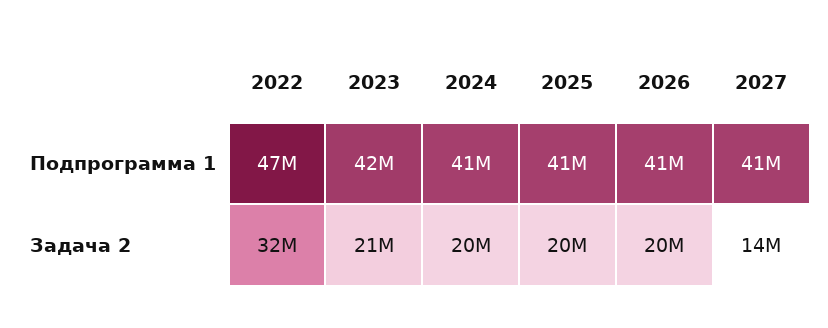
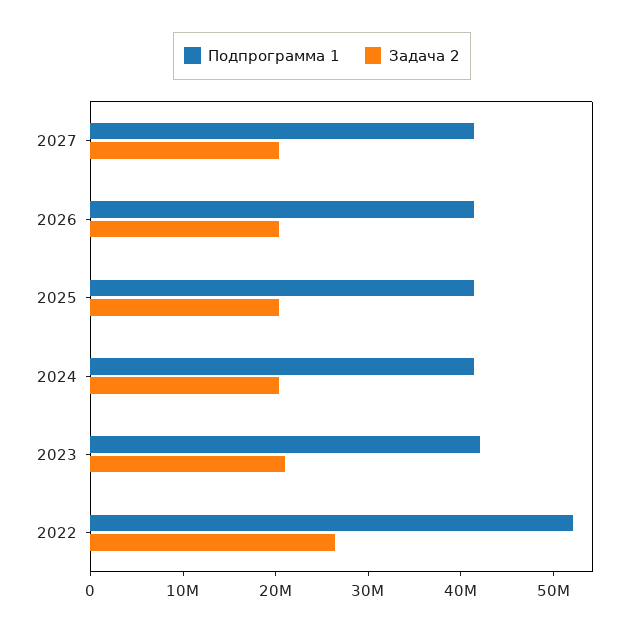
Подпрограмма 1, 2022: 47000000 -> 52000000
Задача 2, 2022: 32000000 -> 26000000
Задача 2, 2027: 14000000 -> 20000000

